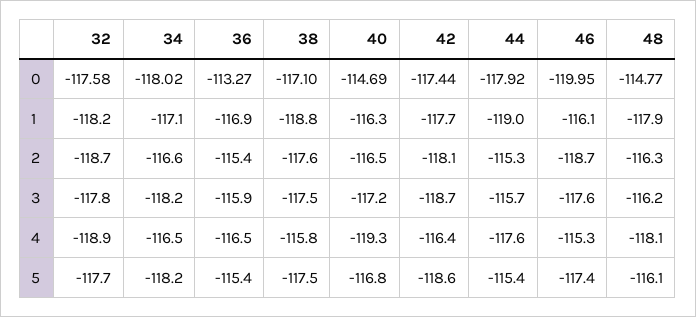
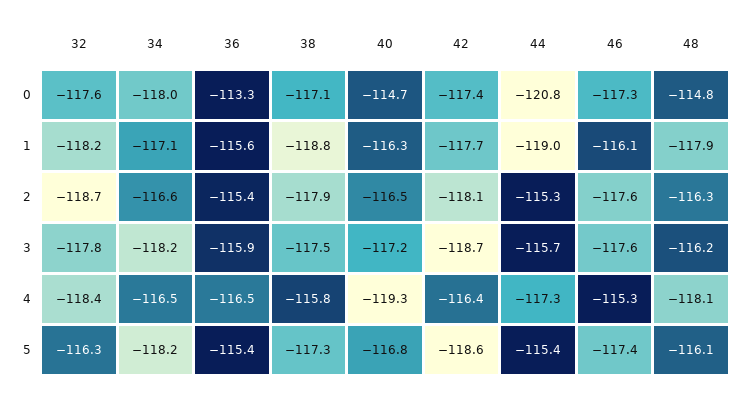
44, 0: -117.92 -> -120.8
46, 0: -119.95 -> -117.3
36, 1: -116.9 -> -115.6
38, 2: -117.6 -> -117.9
46, 2: -118.7 -> -117.6
32, 4: -118.9 -> -118.4
44, 4: -117.6 -> -117.3
32, 5: -117.7 -> -116.3
38, 5: -117.5 -> -117.3

